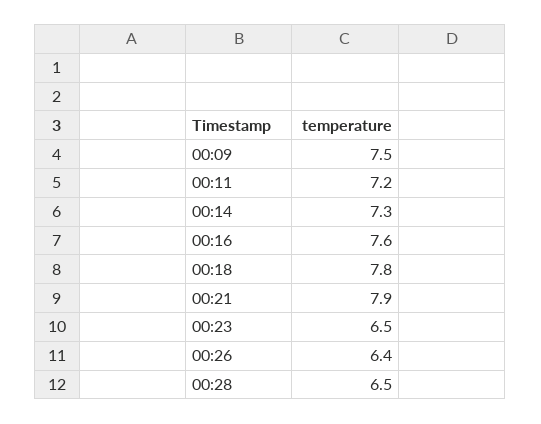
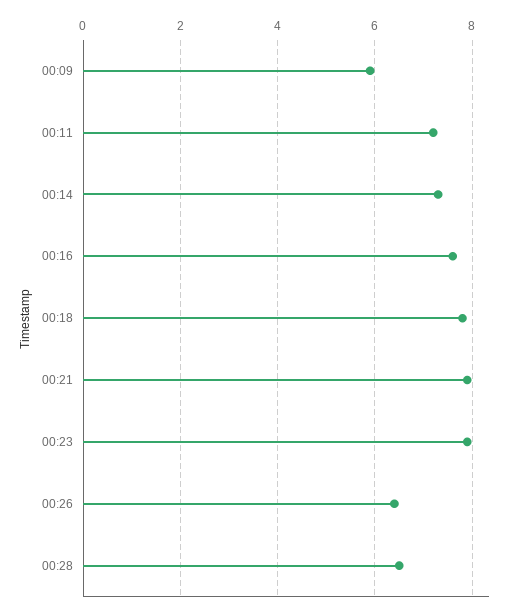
00:09: 7.5 -> 6
00:23: 6.5 -> 8

